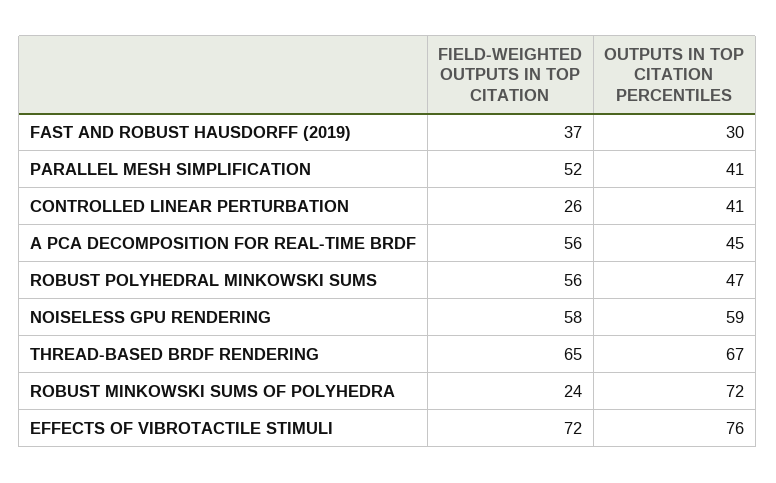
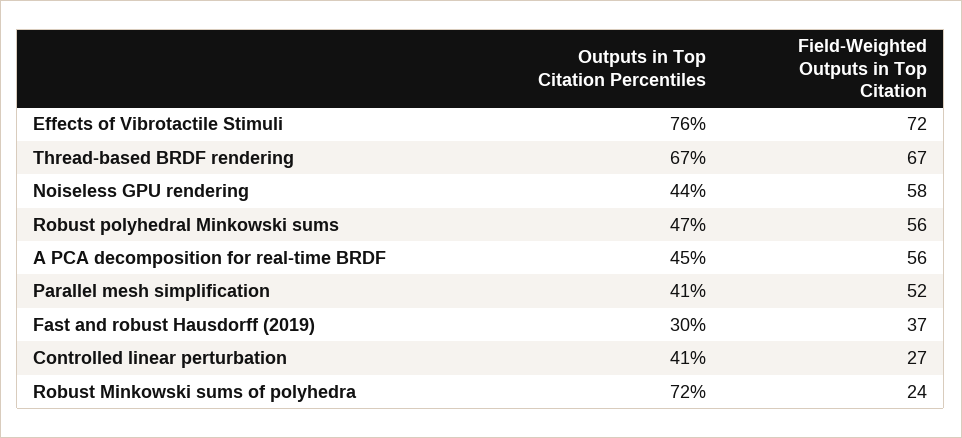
FIELD-WEIGHTED OUTPUTS IN TOP CITATION, CONTROLLED LINEAR PERTURBATION: 26 -> 27
OUTPUTS IN TOP CITATION PERCENTILES, NOISELESS GPU RENDERING: 59 -> 44
FIELD-WEIGHTED OUTPUTS IN TOP CITATION, THREAD-BASED BRDF RENDERING: 65 -> 67

